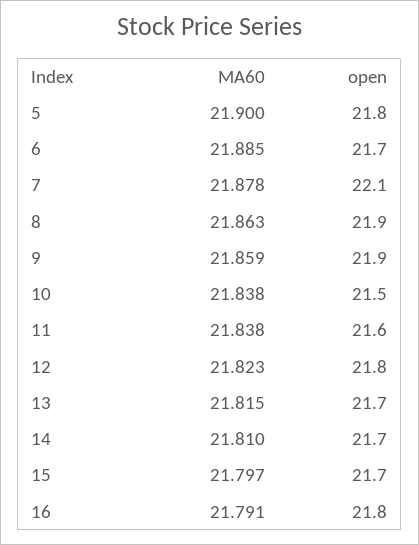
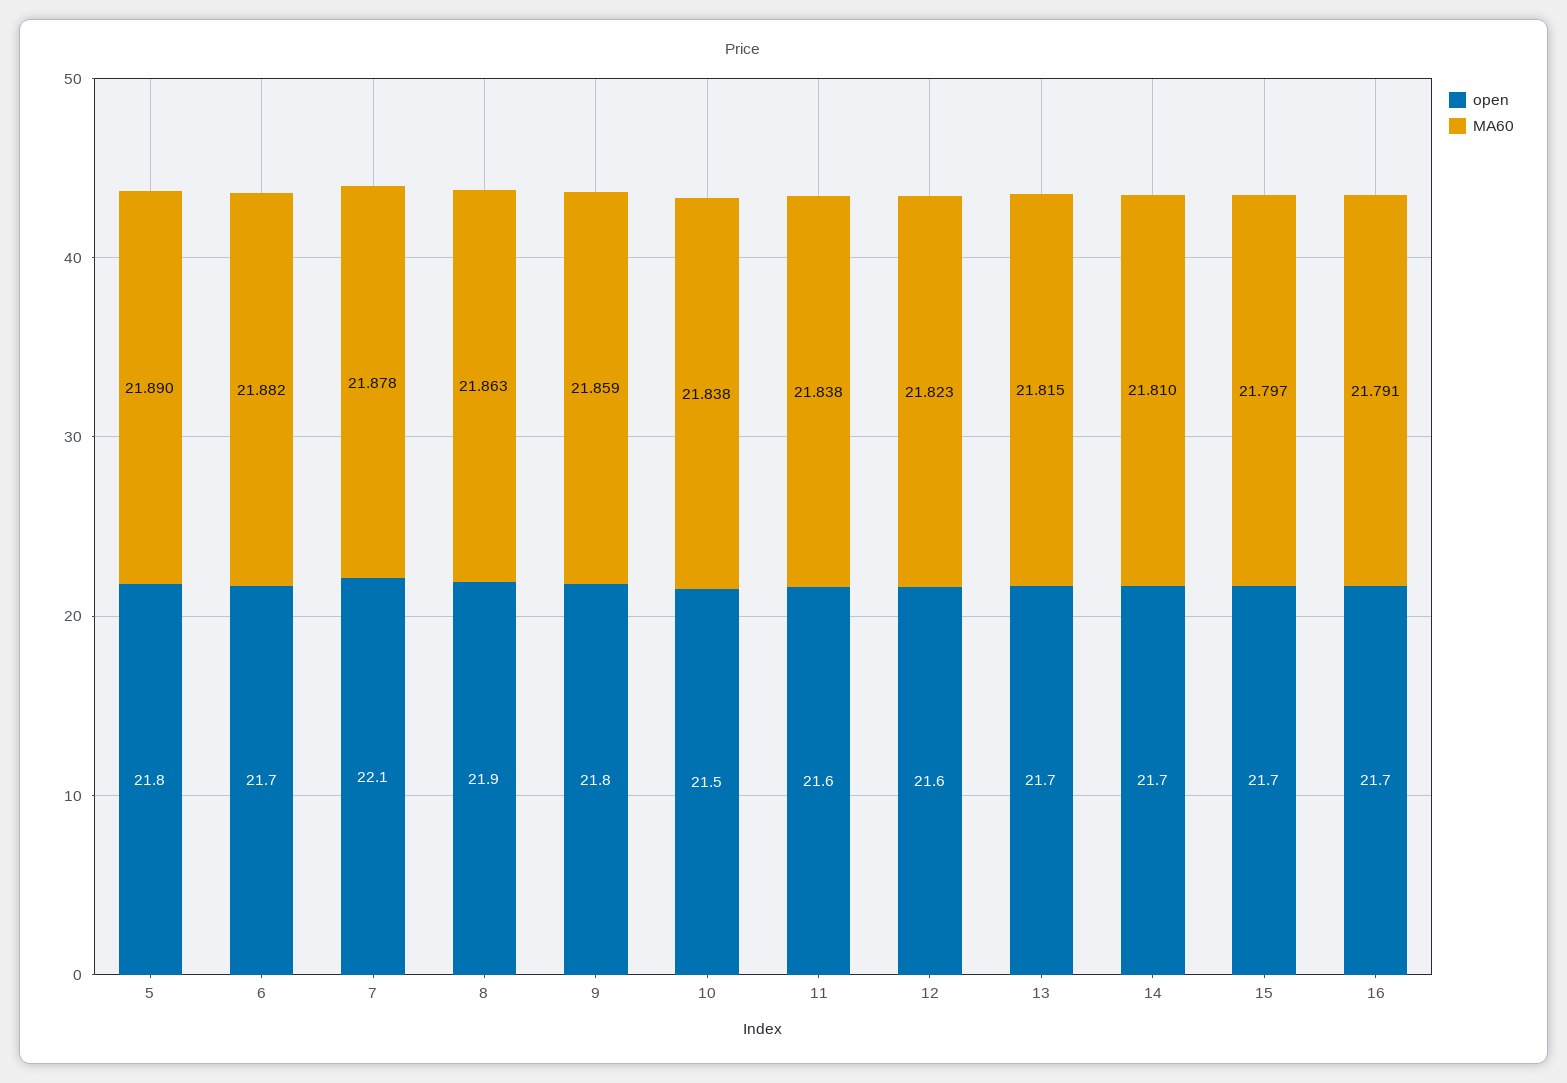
MA60, 5: 21.9 -> 21.89
MA60, 6: 21.885 -> 21.882
open, 9: 21.9 -> 21.8
open, 12: 21.8 -> 21.6
open, 16: 21.8 -> 21.7

